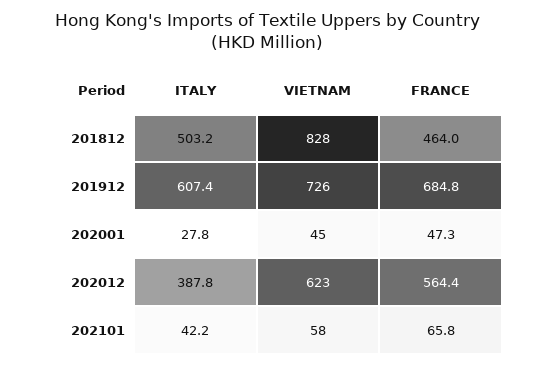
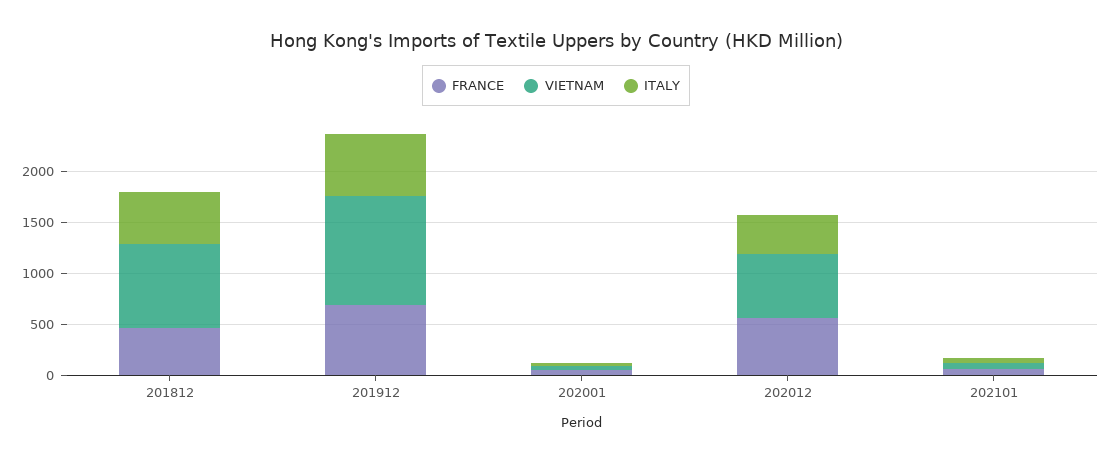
VIETNAM, 201912: 726 -> 1100

